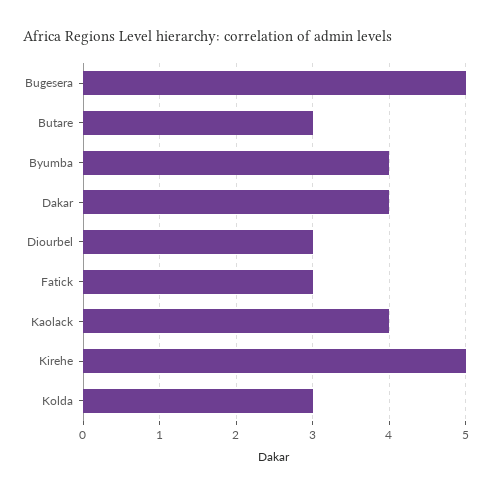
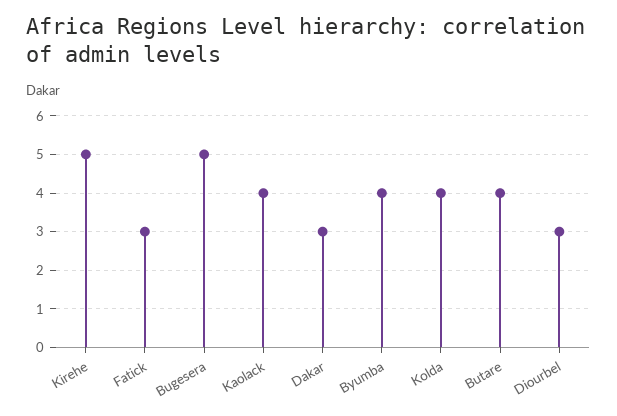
Butare: 3 -> 4
Dakar: 4 -> 3
Kolda: 3 -> 4

